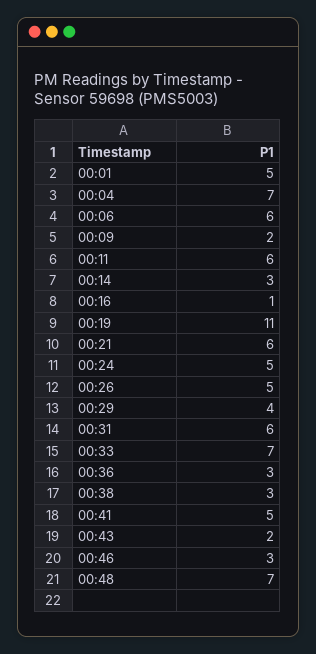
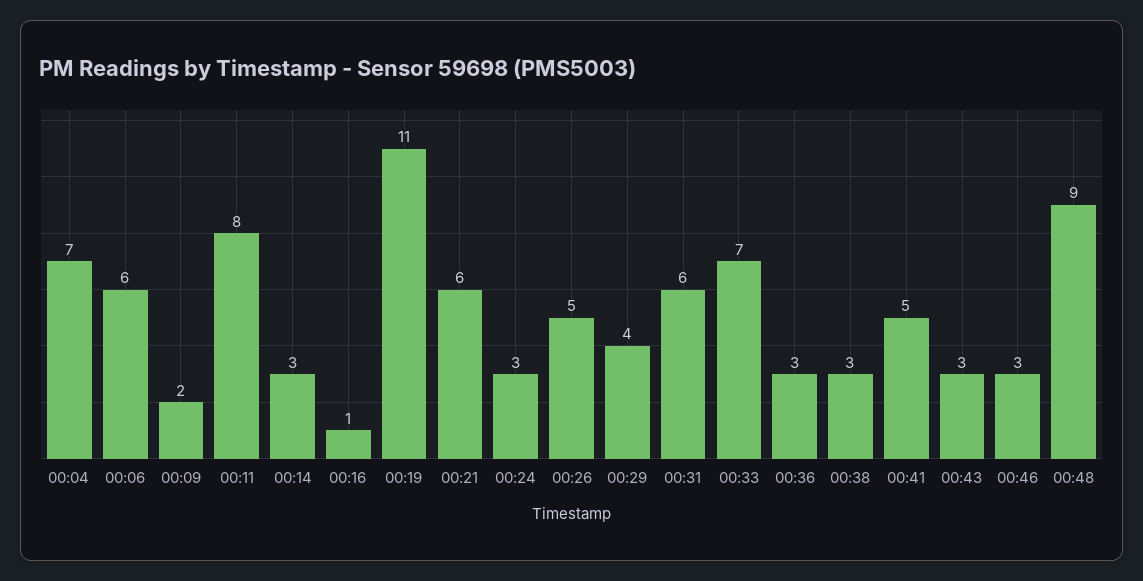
00:01: 5 -> none
00:11: 6 -> 8
00:24: 5 -> 3
00:43: 2 -> 3
00:48: 7 -> 9

